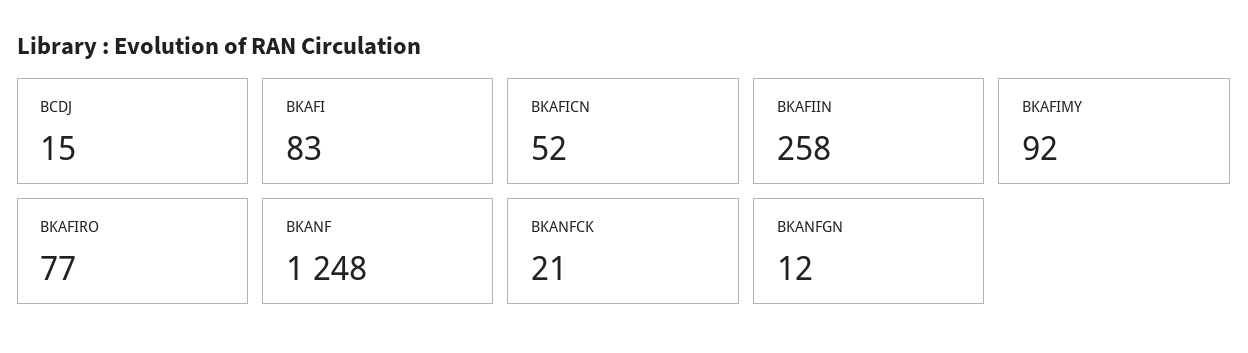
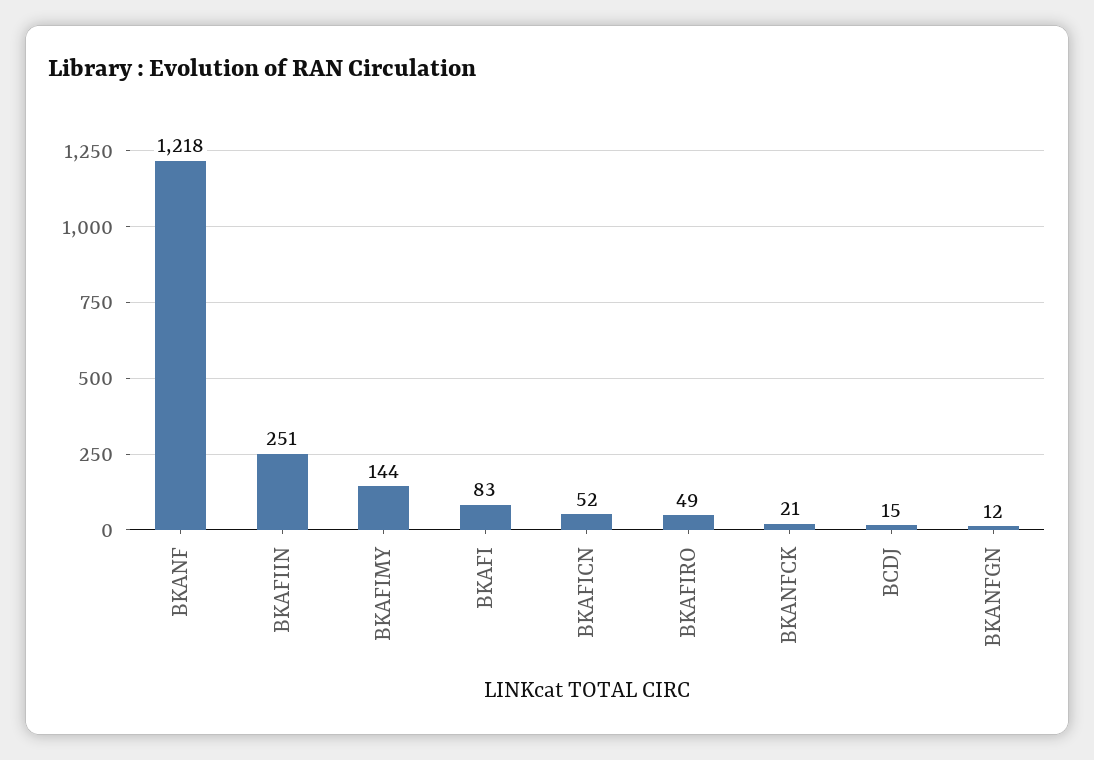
BKAFIIN: 258 -> 251
BKAFIMY: 92 -> 144
BKAFIRO: 77 -> 49
BKANF: 1248 -> 1218

